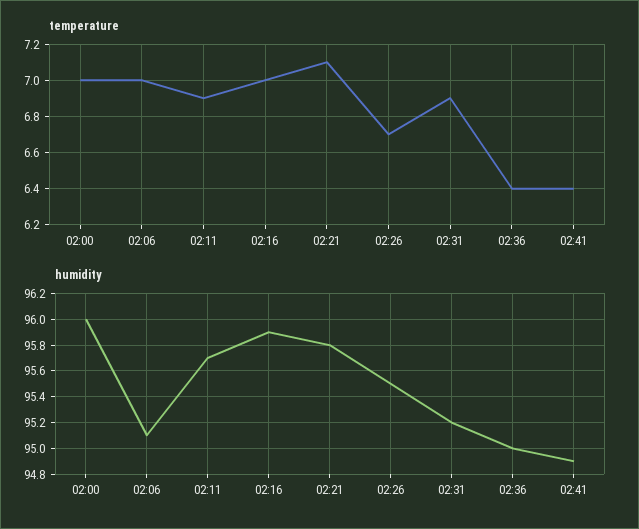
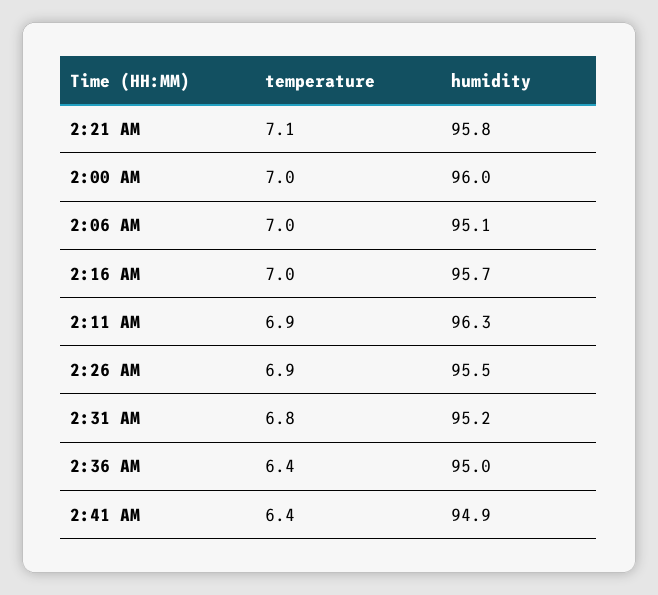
temperature, 02:26: 6.7 -> 6.9
temperature, 02:31: 6.9 -> 6.8
humidity, 02:11: 95.7 -> 96.3
humidity, 02:16: 95.9 -> 95.7

